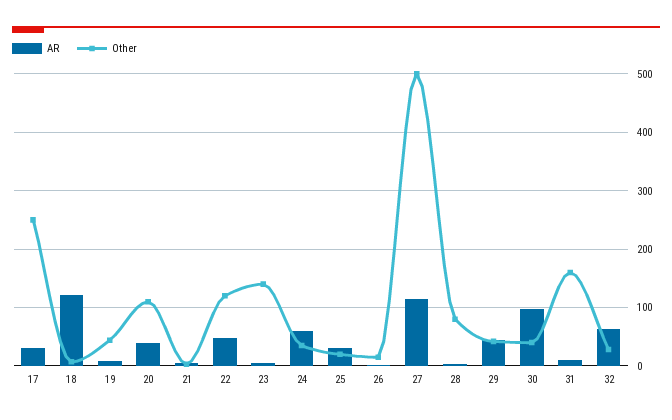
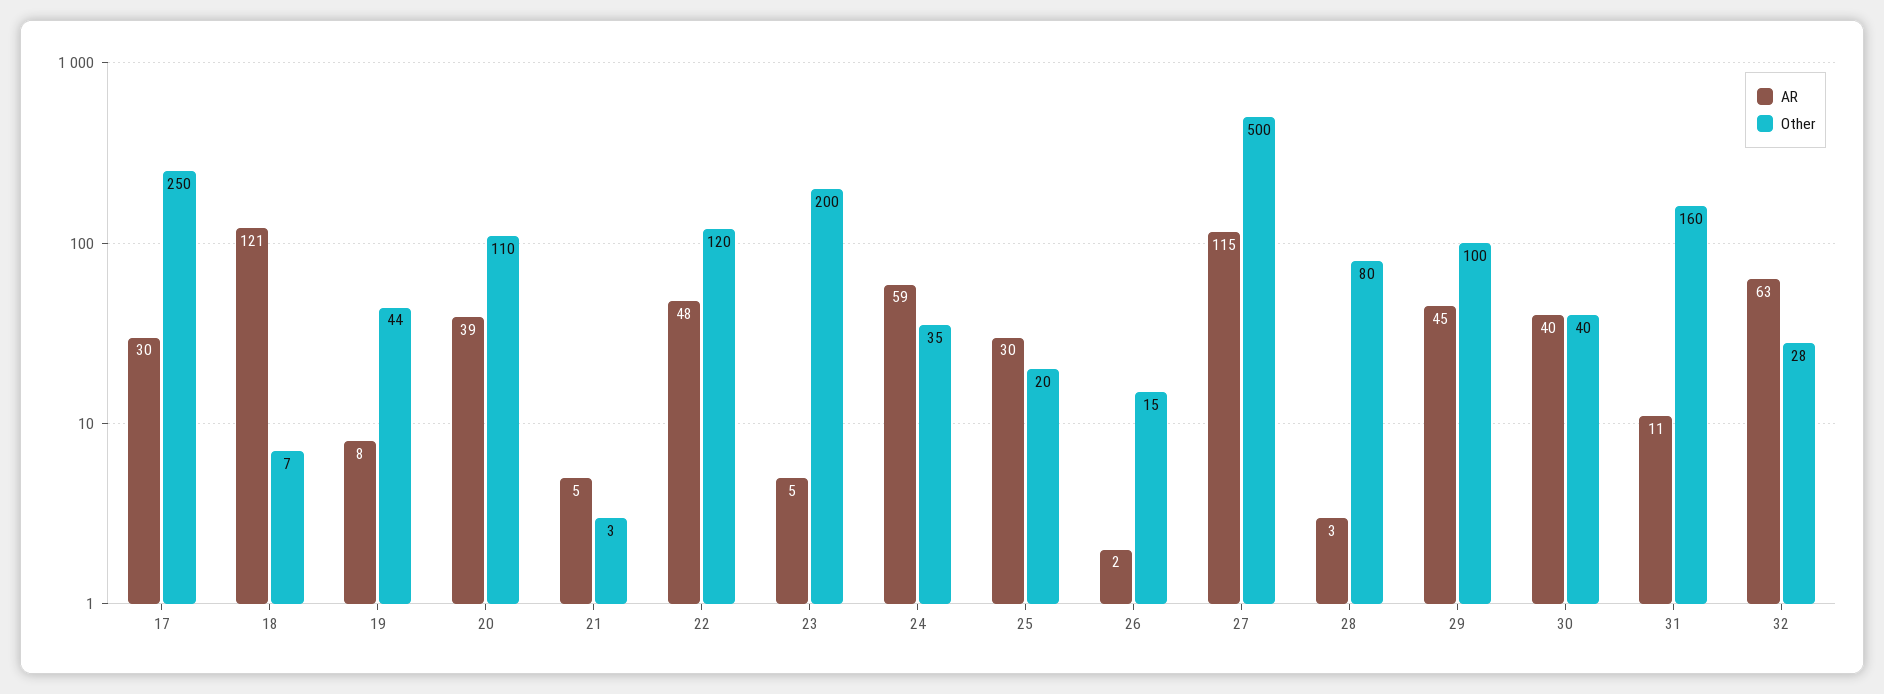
Other, 23: 140 -> 200
Other, 29: 40 -> 100
AR, 30: 100 -> 40

